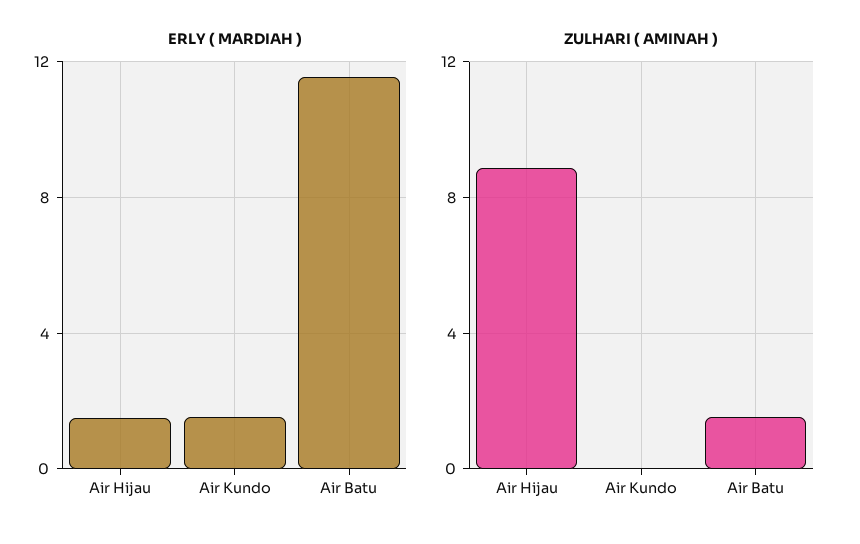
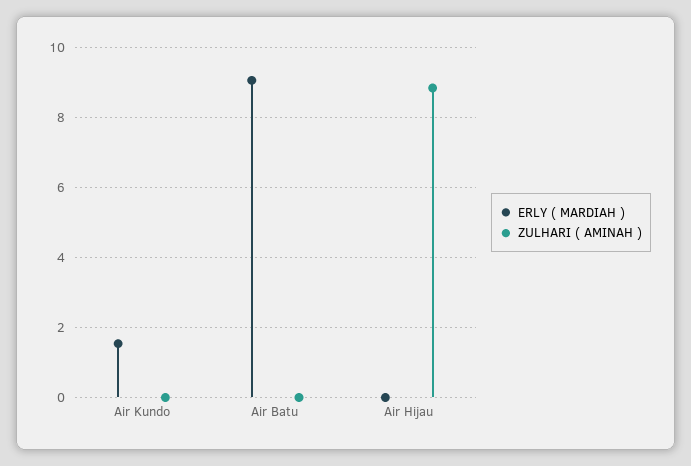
ERLY ( MARDIAH ), Air Hijau: 1.5 -> 0
ERLY ( MARDIAH ), Air Batu: 11.5 -> 9
ZULHARI ( AMINAH ), Air Batu: 1.5 -> 0

